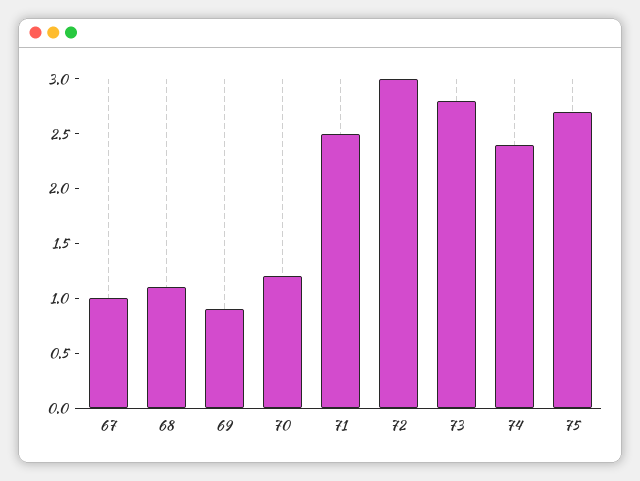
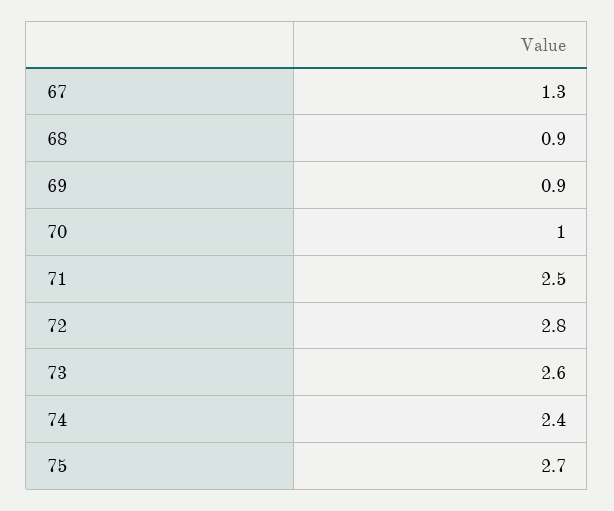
67: 1 -> 1.3
68: 1.1 -> 0.9
70: 1.2 -> 1
72: 3 -> 2.8
73: 2.8 -> 2.6

